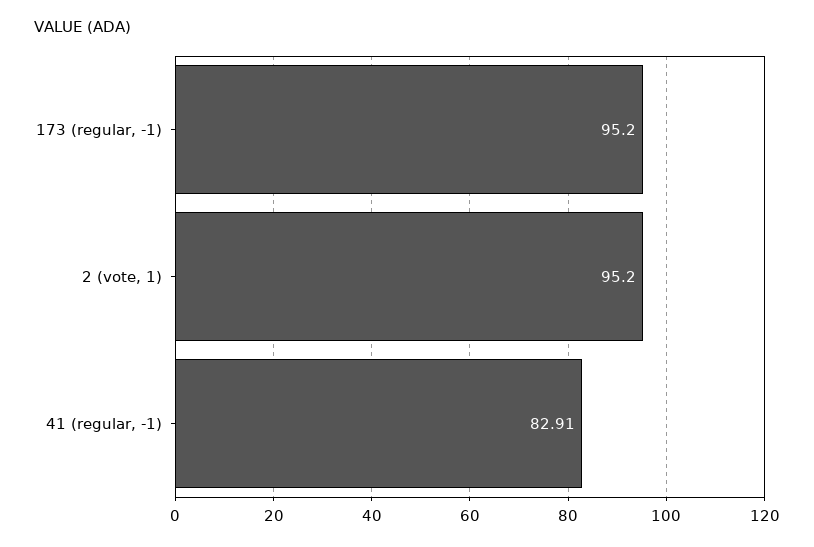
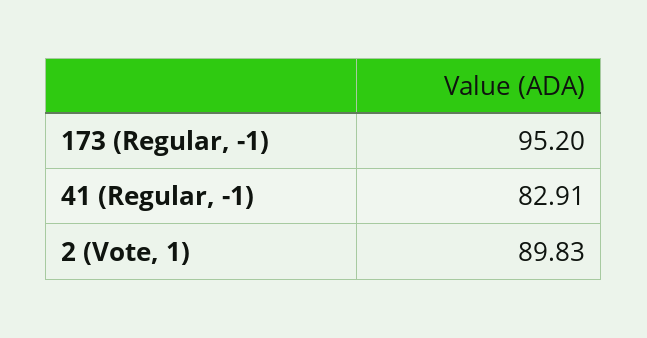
2 (vote, 1): 95.2 -> 89.83

